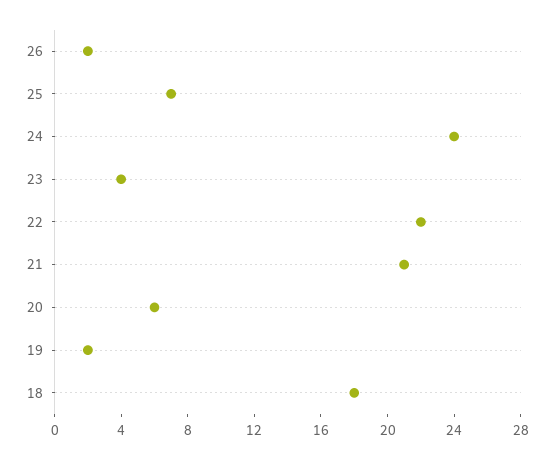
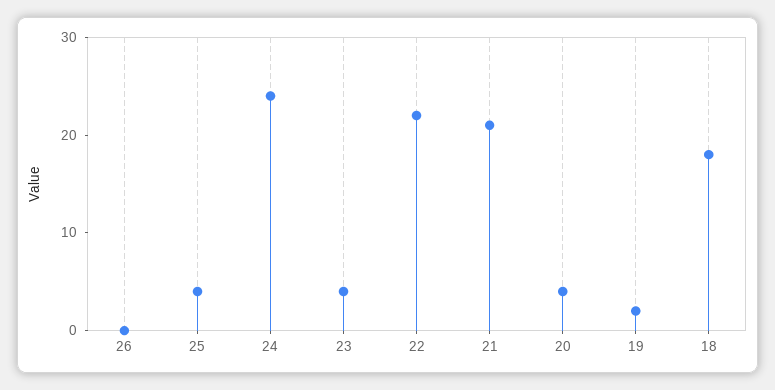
26: 2 -> 0
25: 7 -> 4
20: 6 -> 4

